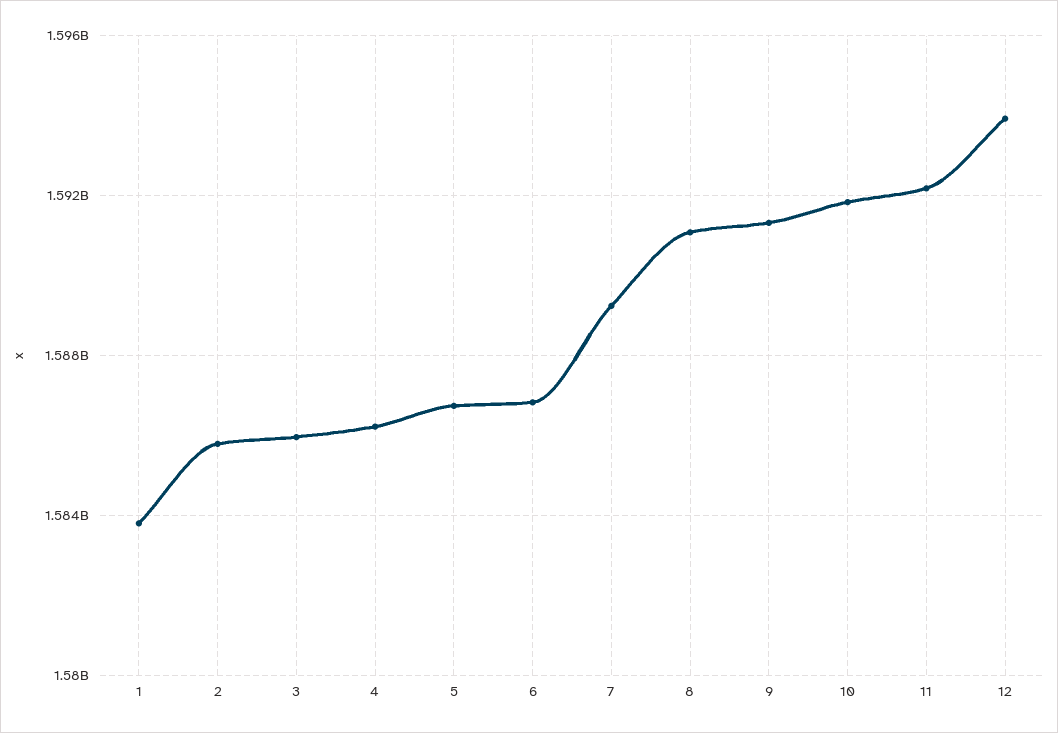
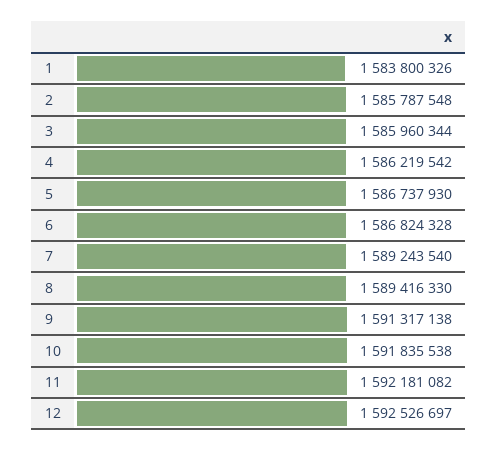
8: 1591000000 -> 1589416330
12: 1594000000 -> 1592526697

